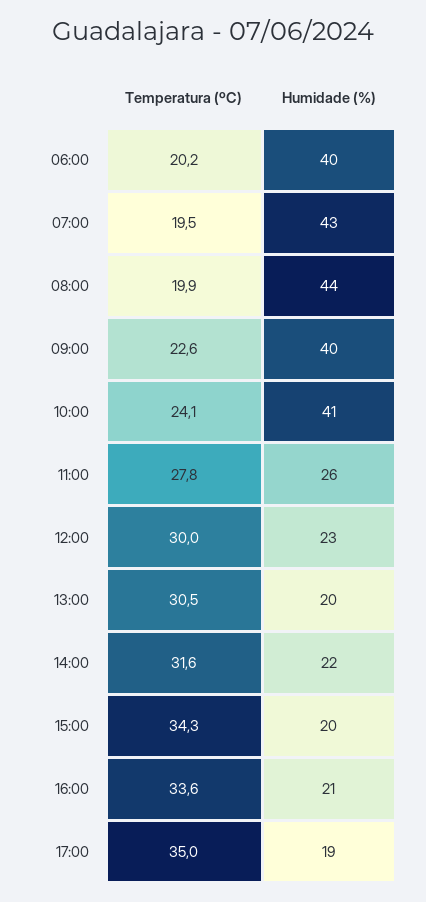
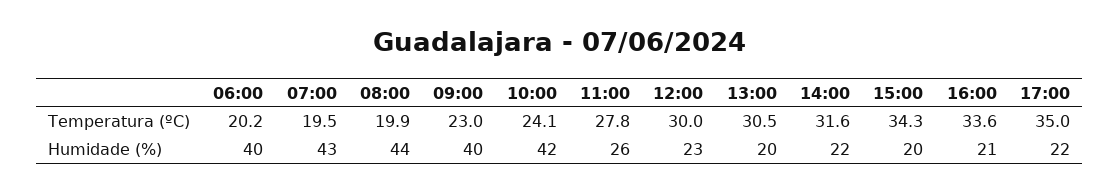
Temperatura (ºC), 09:00: 22.6 -> 23
Humidade (%), 10:00: 41 -> 42
Humidade (%), 17:00: 19 -> 22

